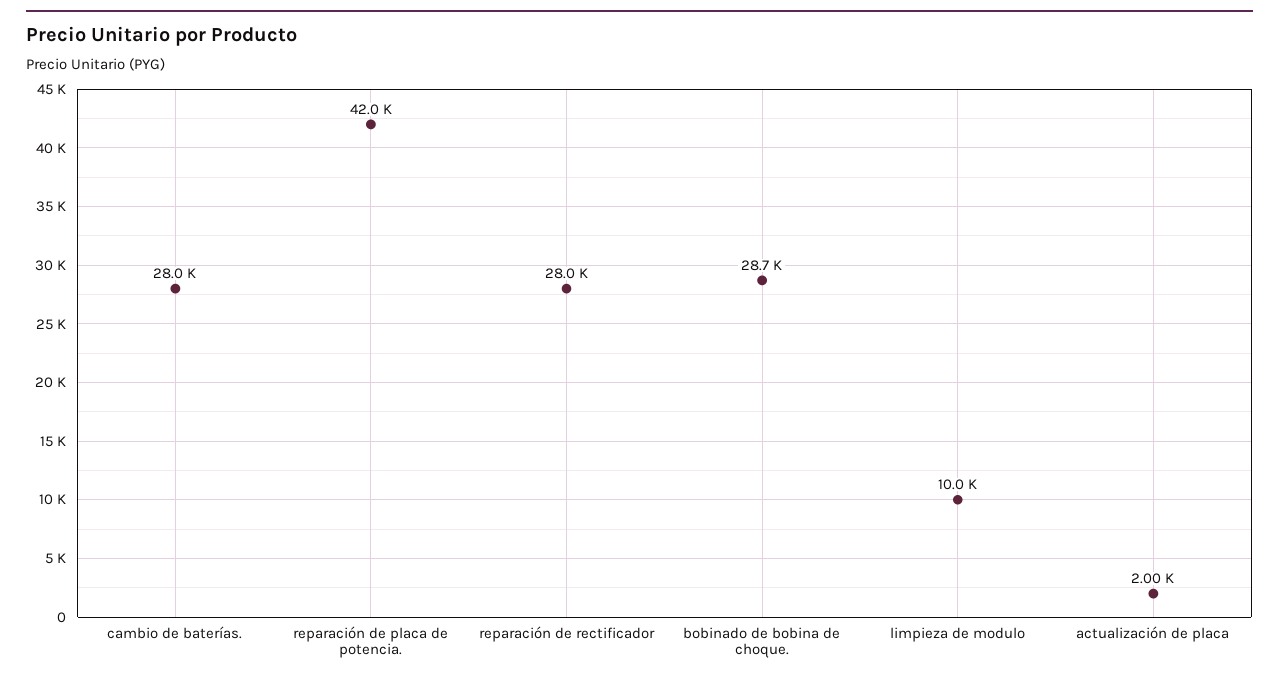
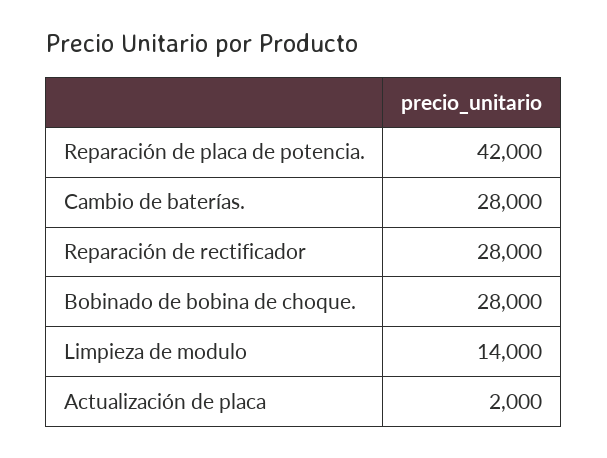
bobinado de bobina de choque.: 28700 -> 28000
limpieza de modulo: 10000 -> 14000

